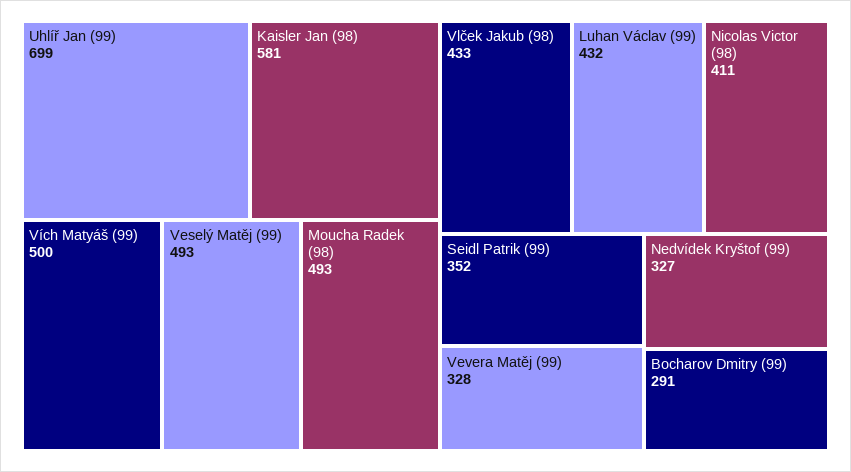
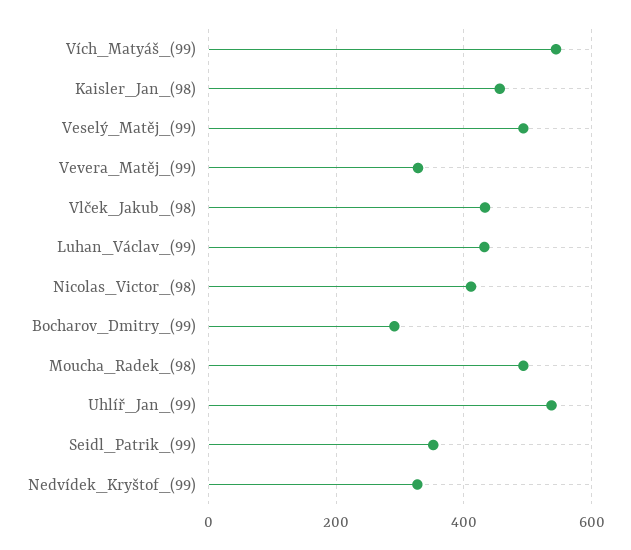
Uhlíř Jan (99): 699 -> 540
Kaisler Jan (98): 581 -> 460
Vích Matyáš (99): 500 -> 540

